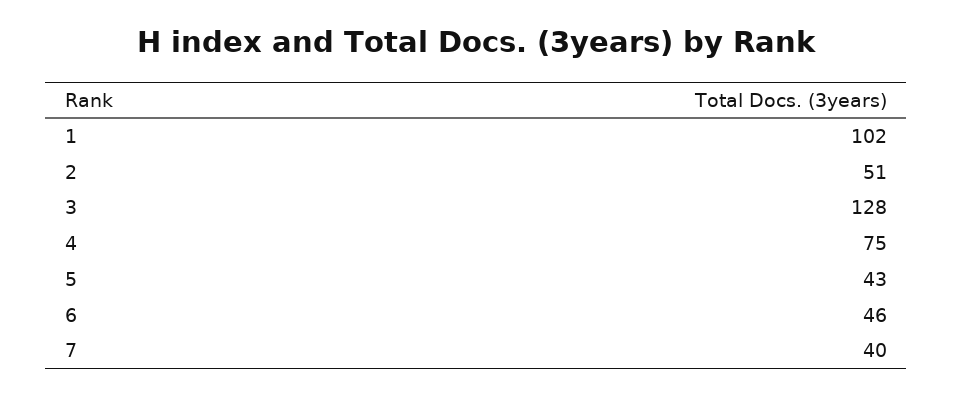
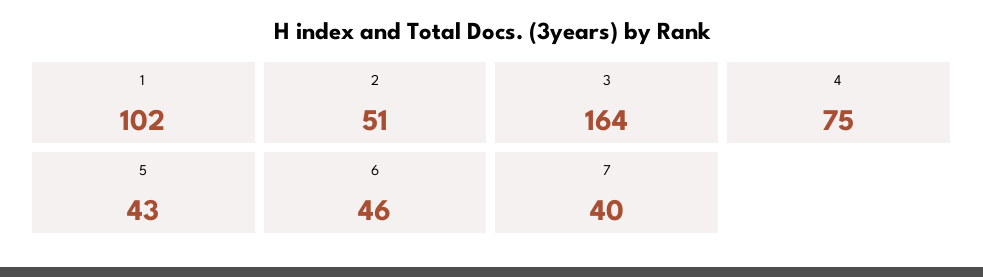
3: 128 -> 164

